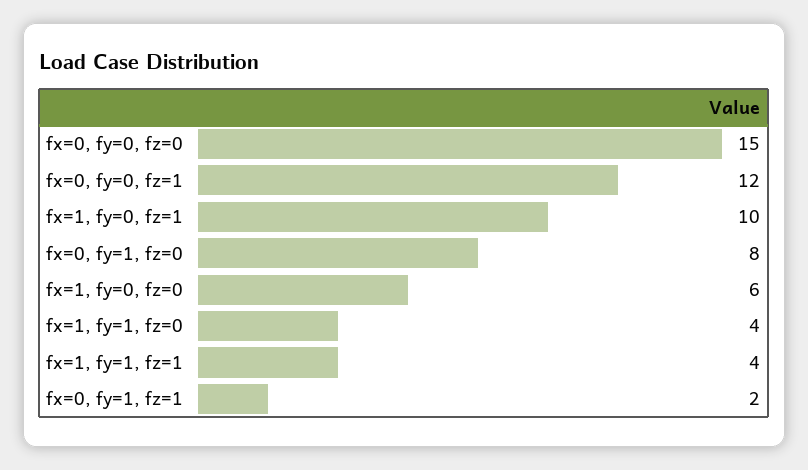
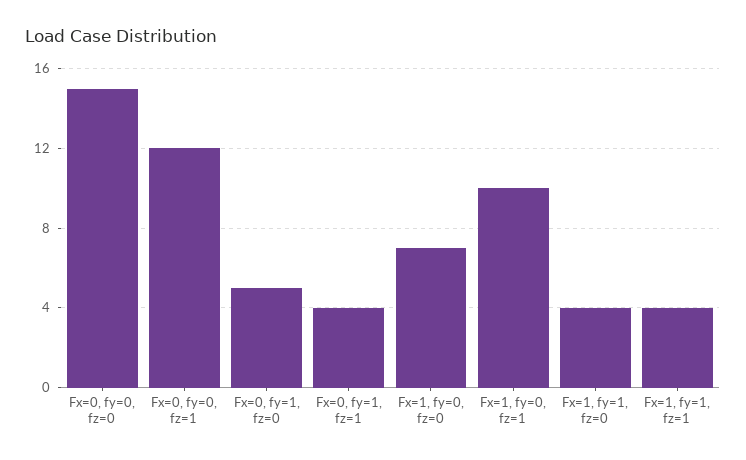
fx=0, fy=1, fz=0: 8 -> 5
fx=1, fy=0, fz=0: 6 -> 7
fx=0, fy=1, fz=1: 2 -> 4

